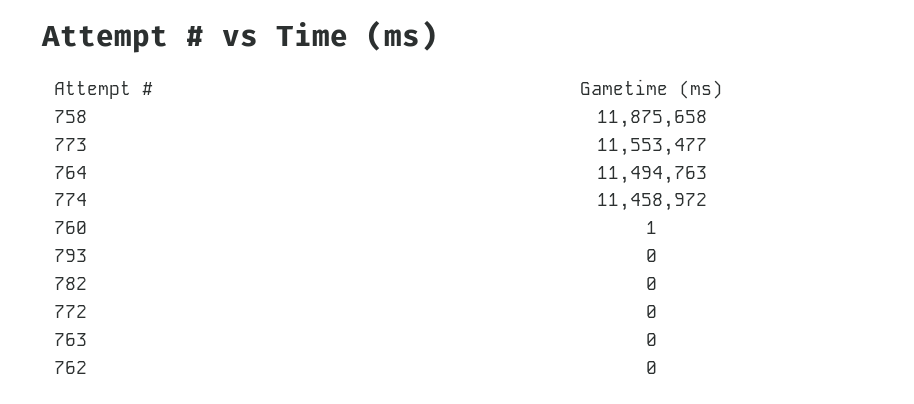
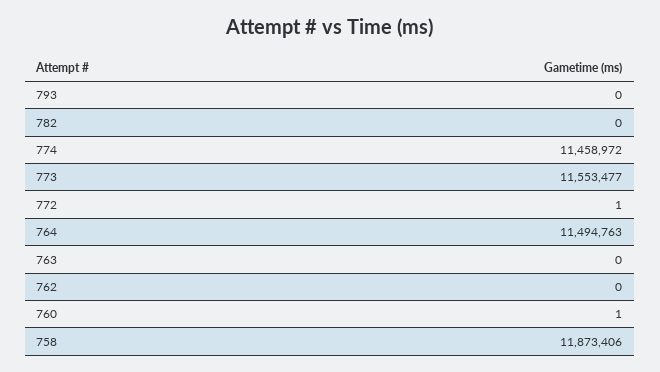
758: 11875658 -> 11873406
772: 0 -> 1

